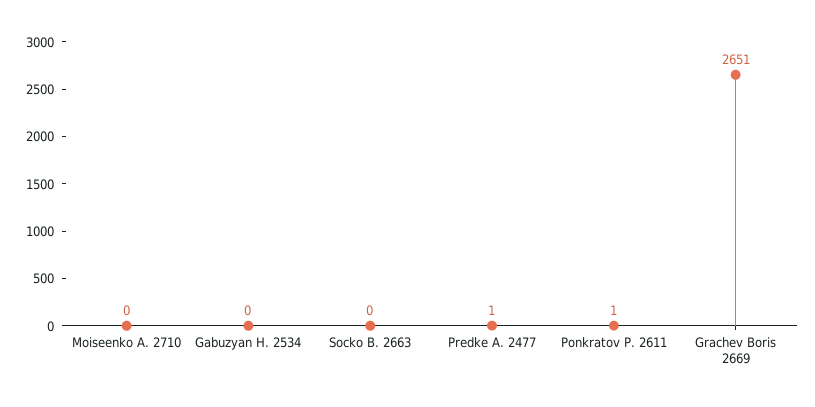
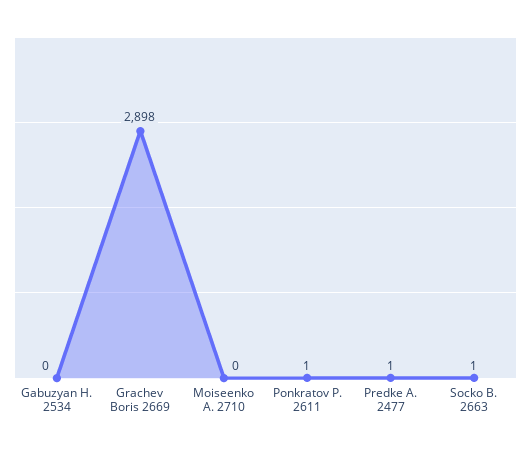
Socko B. 2663: 0 -> 1
Grachev Boris 2669: 2651 -> 2898

